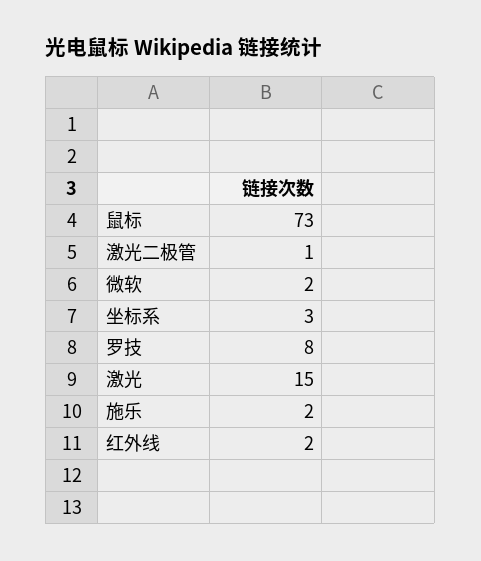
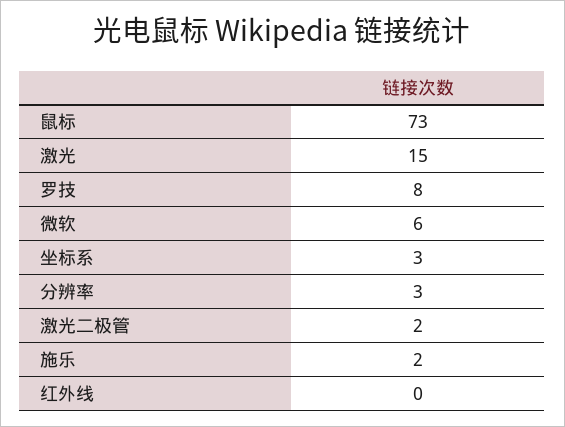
激光二极管: 1 -> 2
微软: 2 -> 6
红外线: 2 -> 0
分辨率: none -> 3

